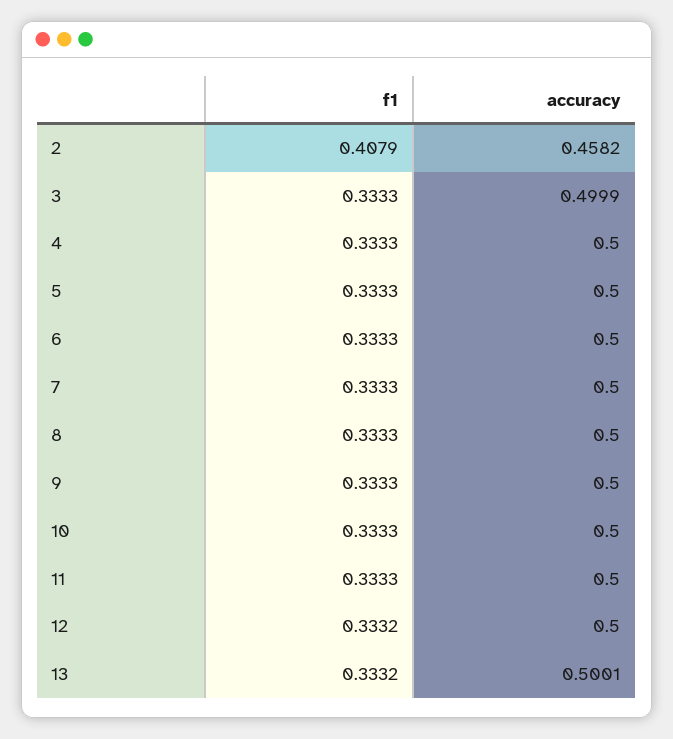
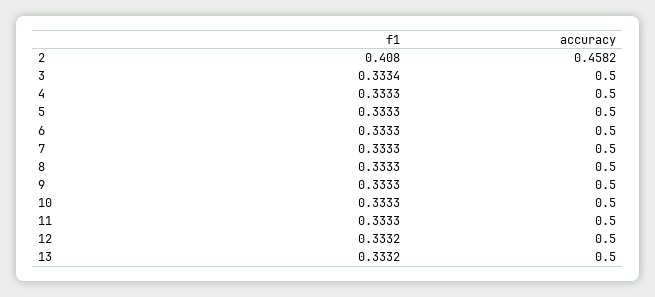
f1, 2: 0.4079 -> 0.408
f1, 3: 0.3333 -> 0.3334
accuracy, 3: 0.4999 -> 0.5
accuracy, 13: 0.5001 -> 0.5

